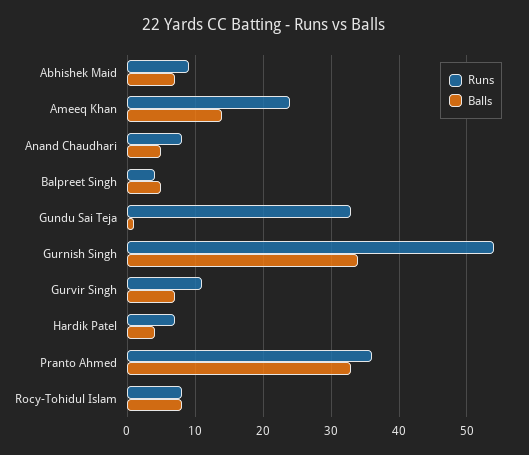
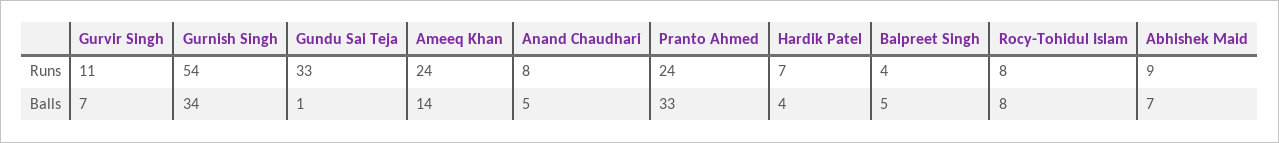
Runs, Pranto Ahmed: 36 -> 24

